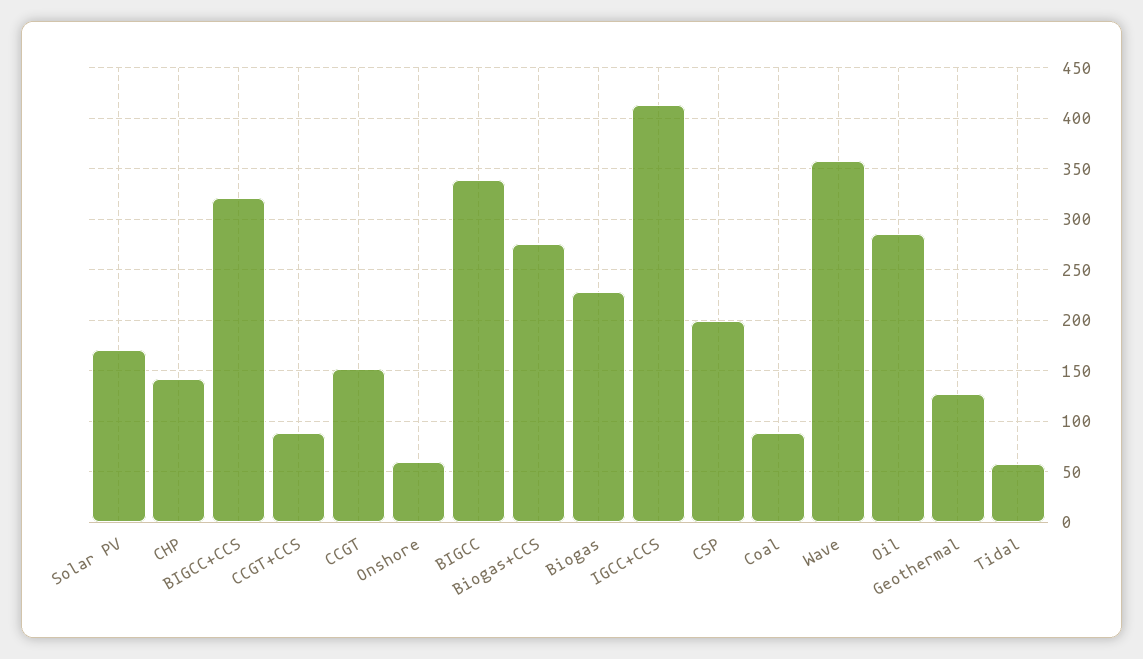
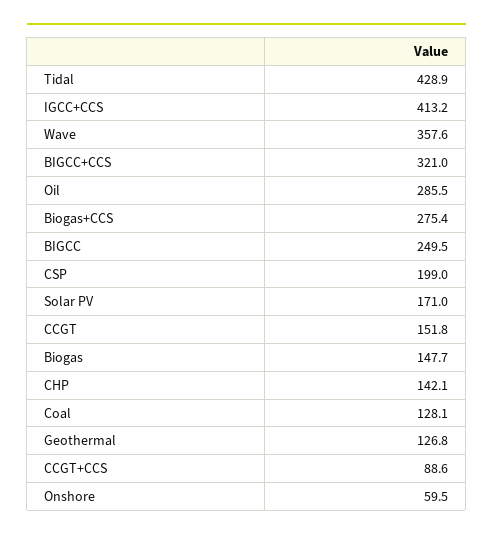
BIGCC: 340 -> 249.5
Biogas: 230 -> 147.7
Coal: 90 -> 128.1
Tidal: 60 -> 428.9

